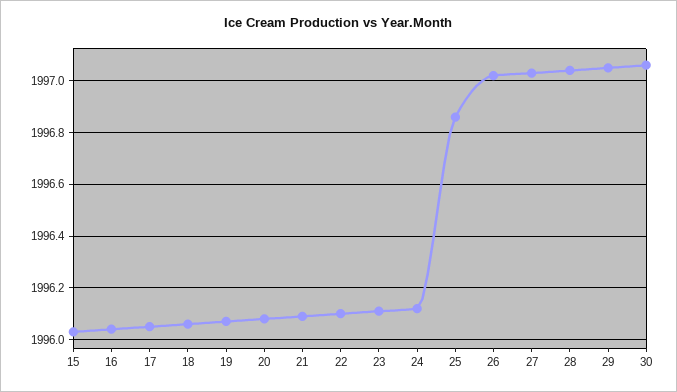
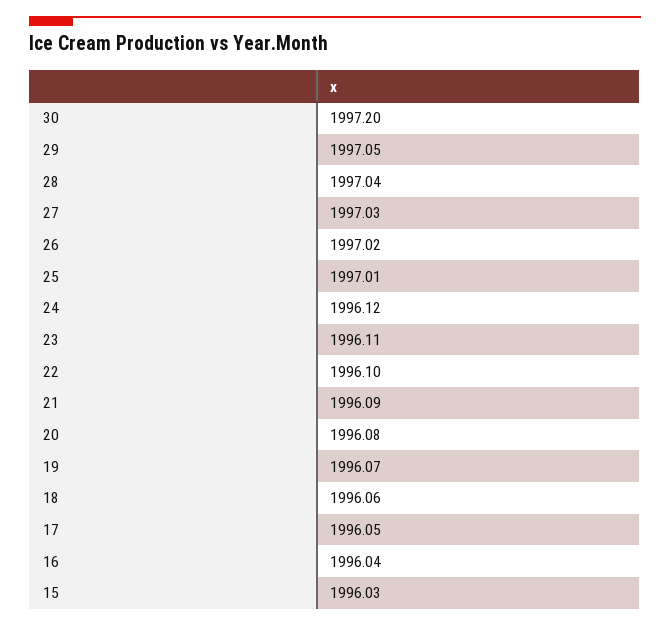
25: 1996.85 -> 1997.01
30: 1997.05 -> 1997.2

